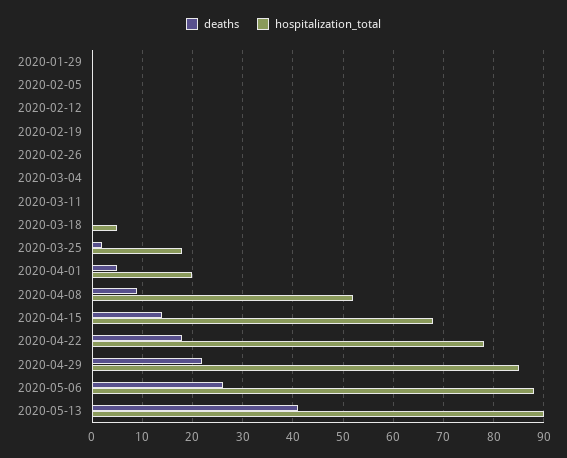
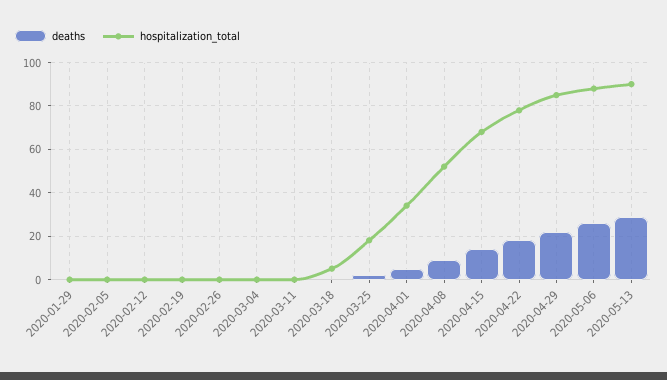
hospitalization_total, 2020-04-01: 20 -> 35
deaths, 2020-05-13: 40 -> 30

